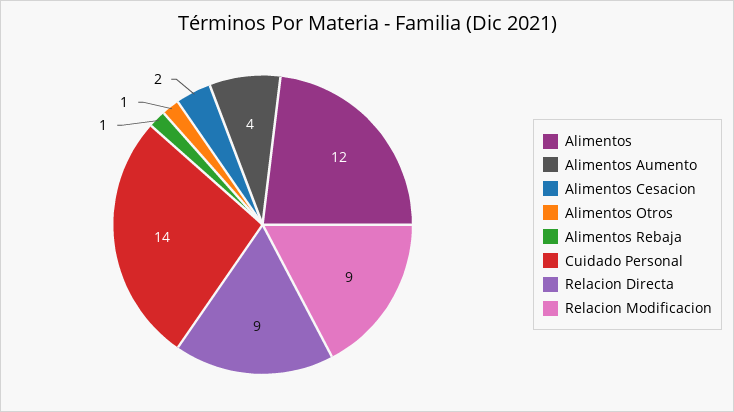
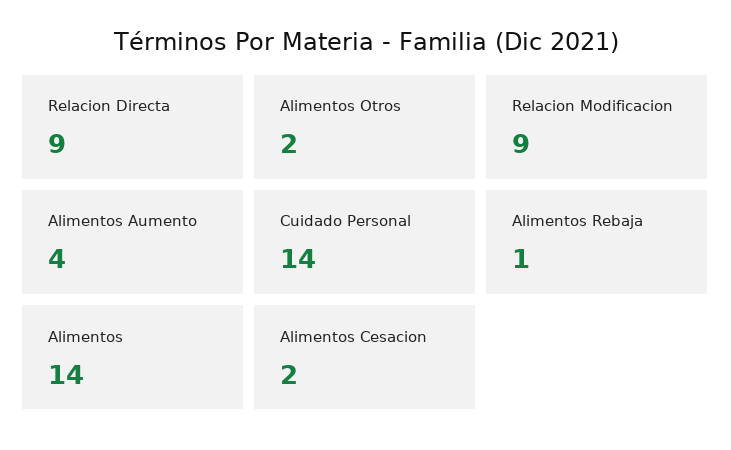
Alimentos: 12 -> 14
Alimentos Otros: 1 -> 2

